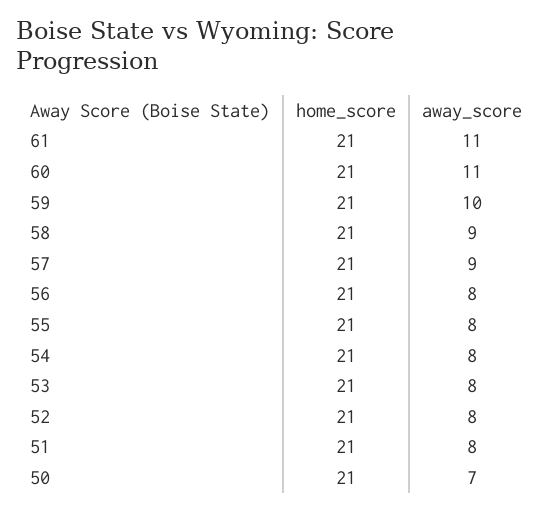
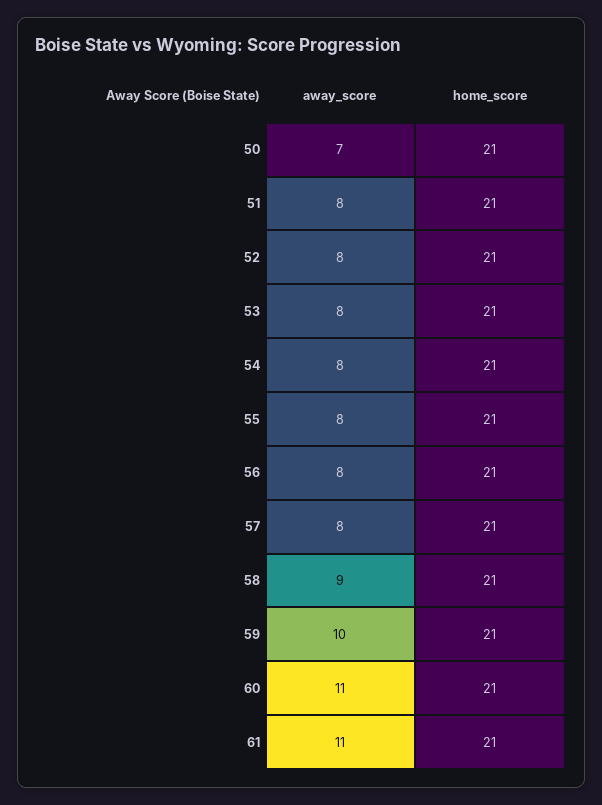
away_score, 57: 9 -> 8

